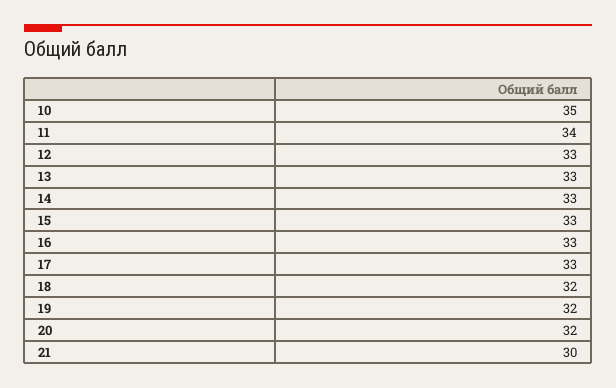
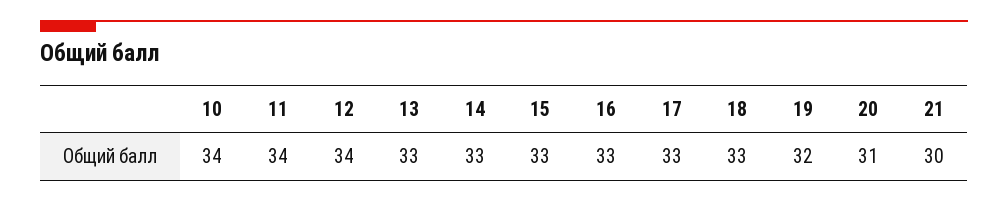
10: 35 -> 34
12: 33 -> 34
18: 32 -> 33
20: 32 -> 31

